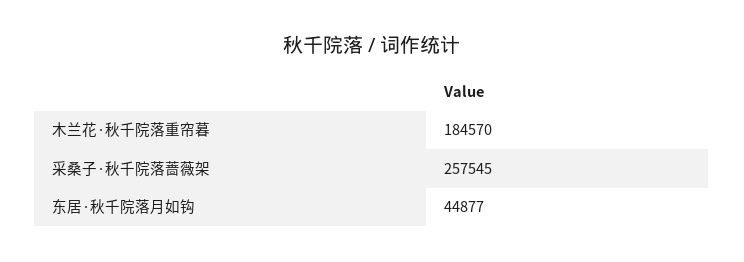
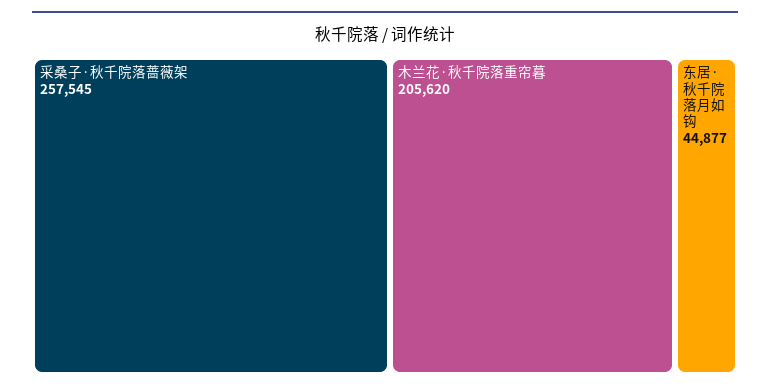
木兰花·秋千院落重帘暮: 184570 -> 205620

